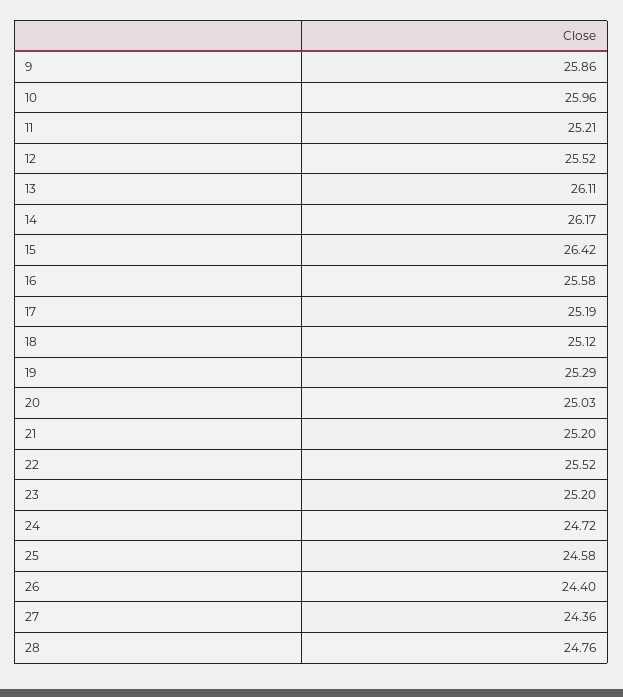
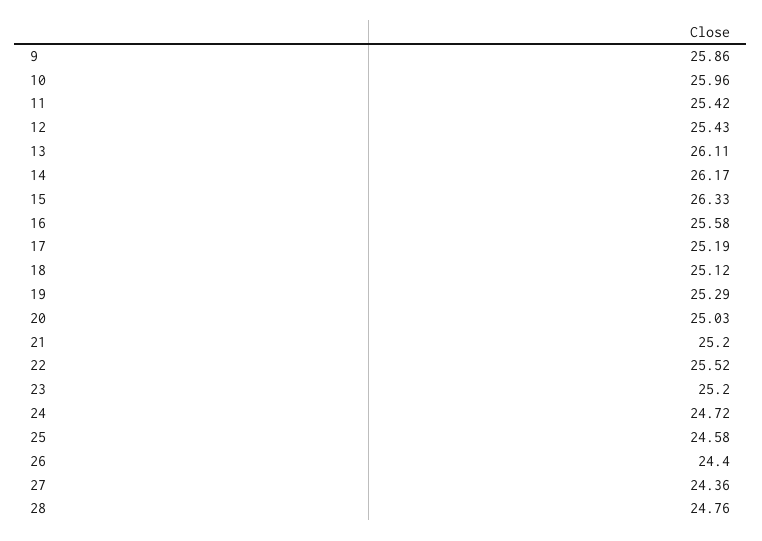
11: 25.21 -> 25.42
12: 25.52 -> 25.43
15: 26.42 -> 26.33

